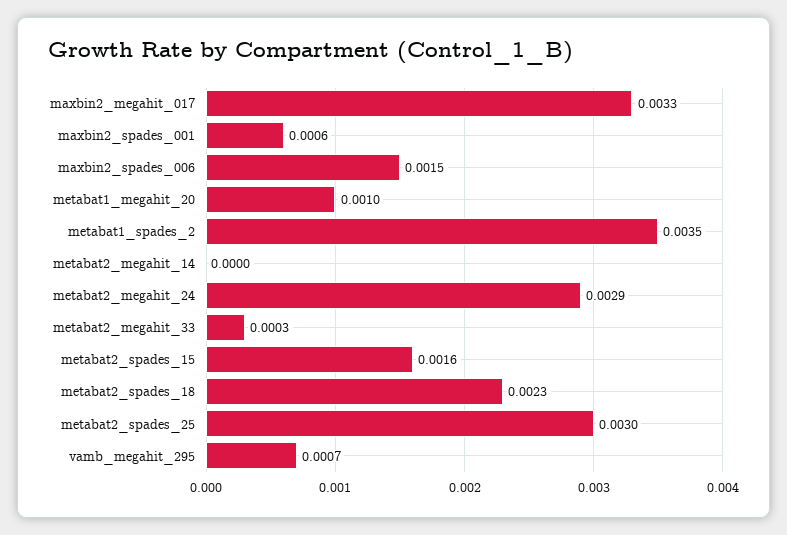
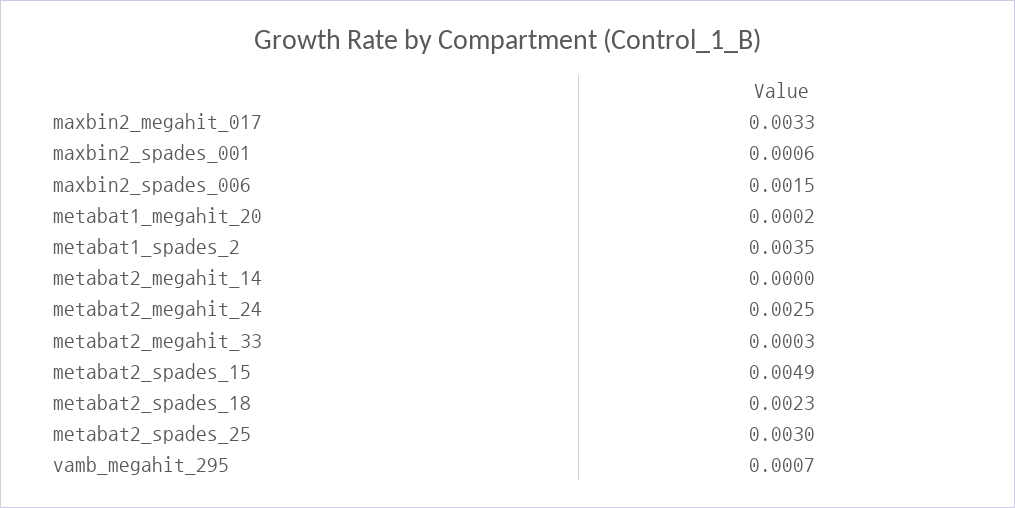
metabat1_megahit_20: 0.001 -> 0.0002
metabat2_megahit_24: 0.0029 -> 0.0025
metabat2_spades_15: 0.0016 -> 0.0049

